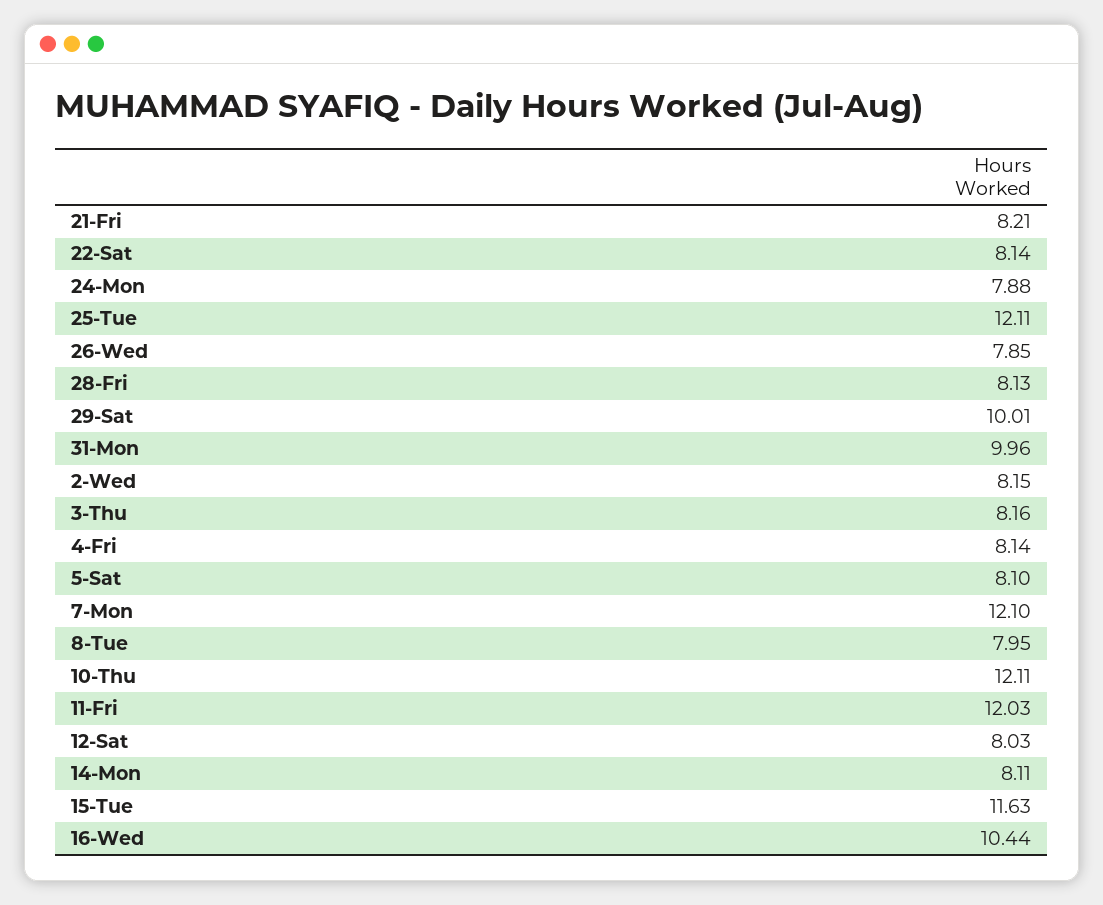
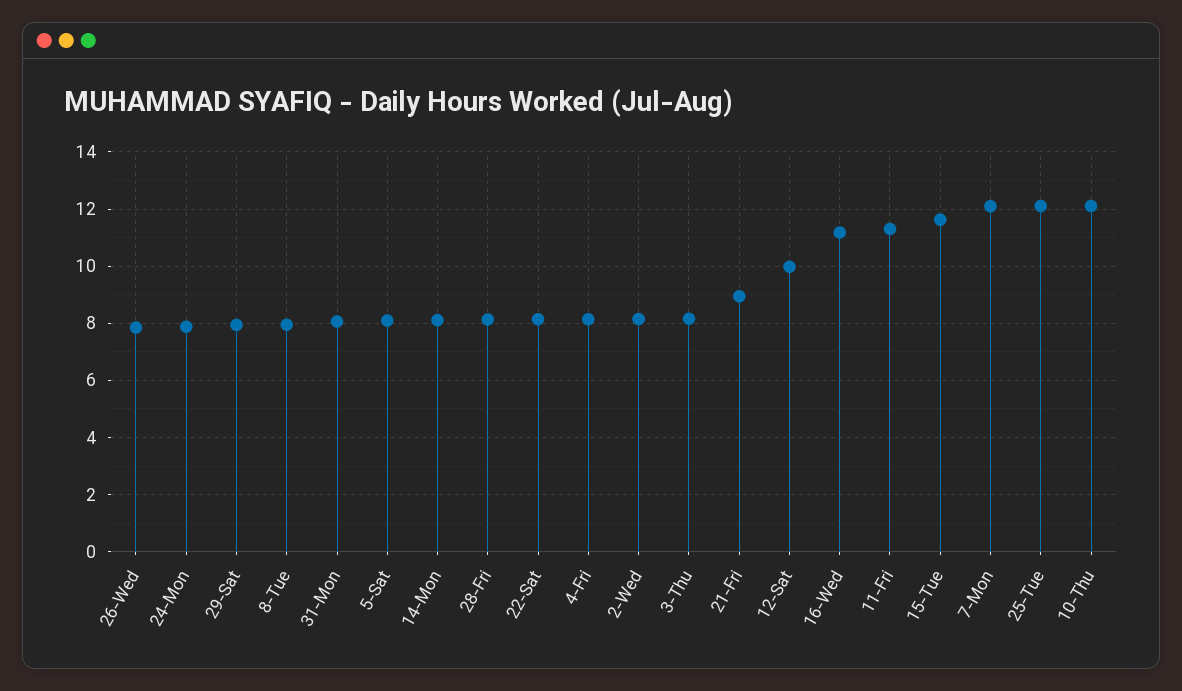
21-Fri: 8.21 -> 9
29-Sat: 10.01 -> 8
31-Mon: 9.96 -> 8
11-Fri: 12.03 -> 11.25
12-Sat: 8.03 -> 10
16-Wed: 10.44 -> 11.25

